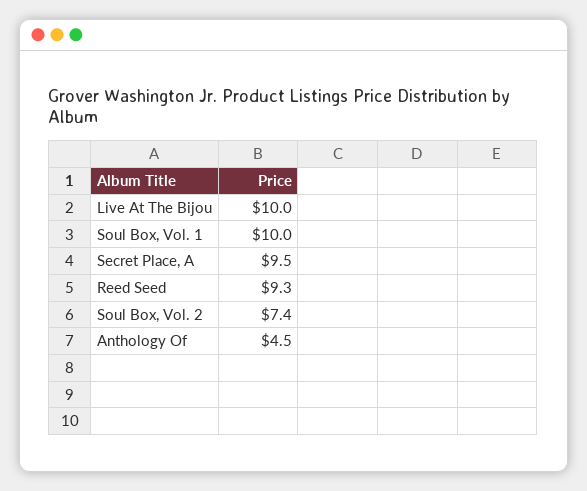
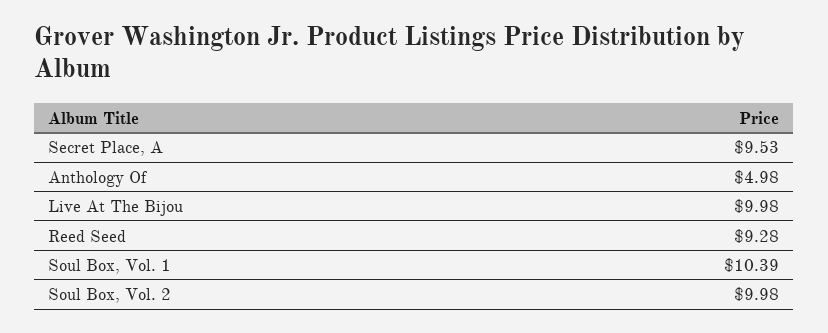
Soul Box, Vol. 1: 10 -> 10.39
Soul Box, Vol. 2: 7.4 -> 9.98
Anthology Of: 4.5 -> 4.98

